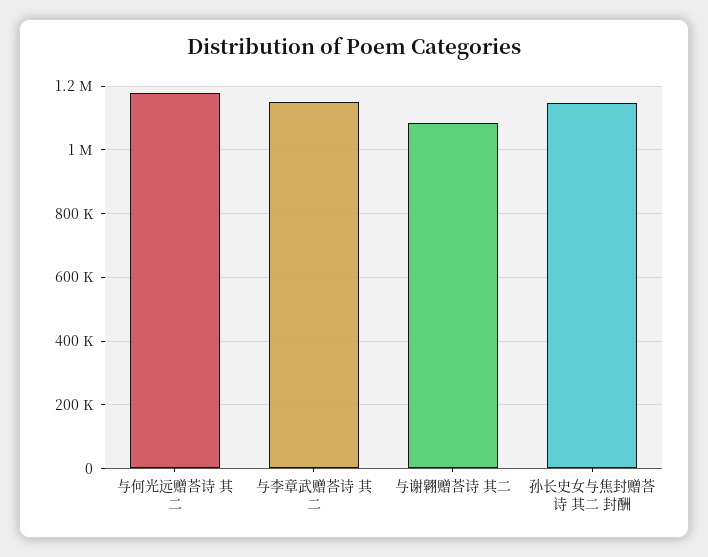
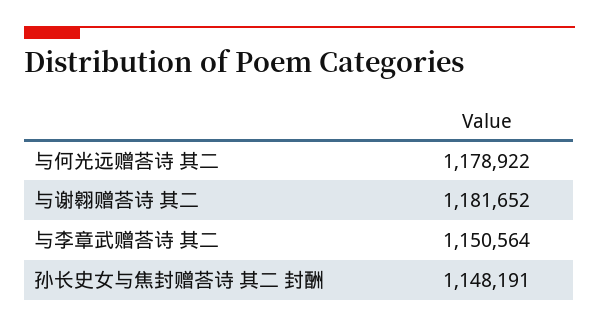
与谢翱赠荅诗 其二: 1080000 -> 1181652

